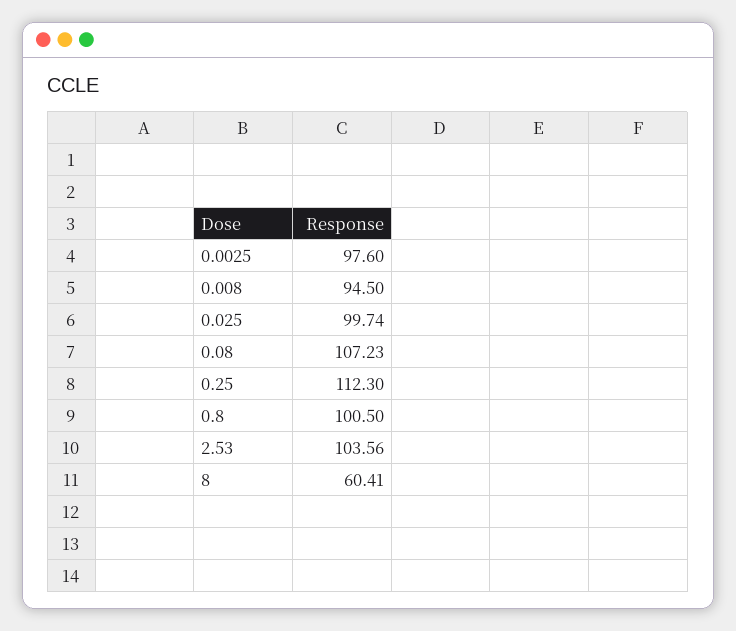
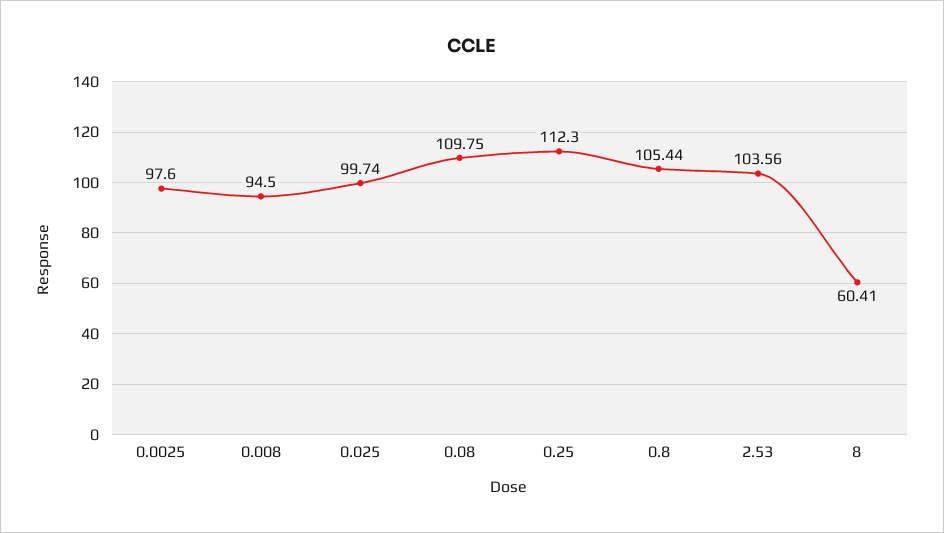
0.08: 107.23 -> 109.75
0.8: 100.5 -> 105.44

